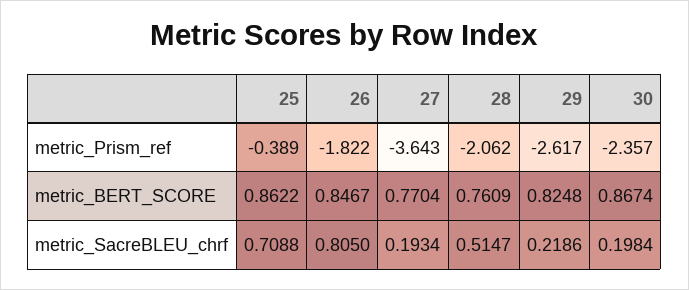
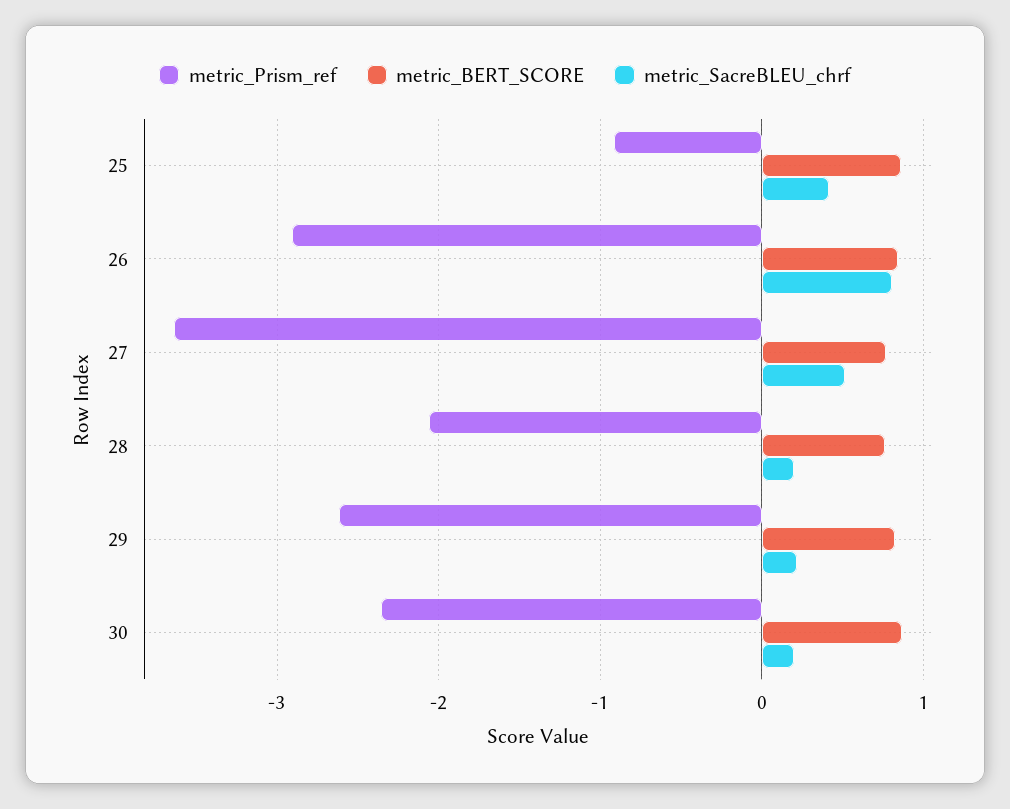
metric_Prism_ref, 25: -0.389 -> -0.9
metric_Prism_ref, 26: -1.822 -> -2.9
metric_SacreBLEU_chrf, 25: 0.7088 -> 0.4
metric_SacreBLEU_chrf, 27: 0.1934 -> 0.5
metric_SacreBLEU_chrf, 28: 0.5147 -> 0.2

